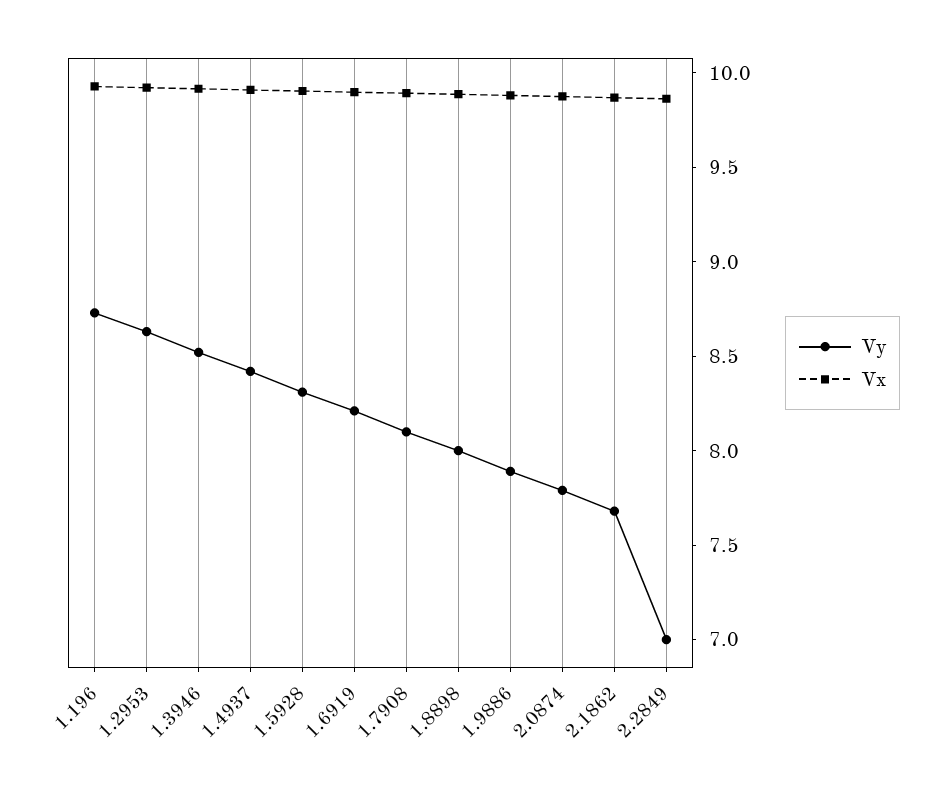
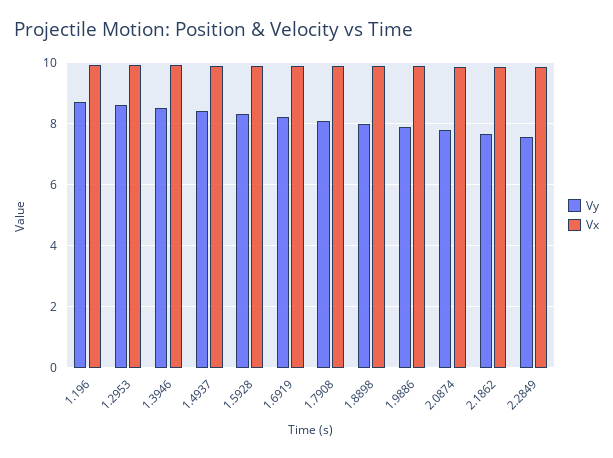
Vy, 2.2849: 7 -> 7.6

